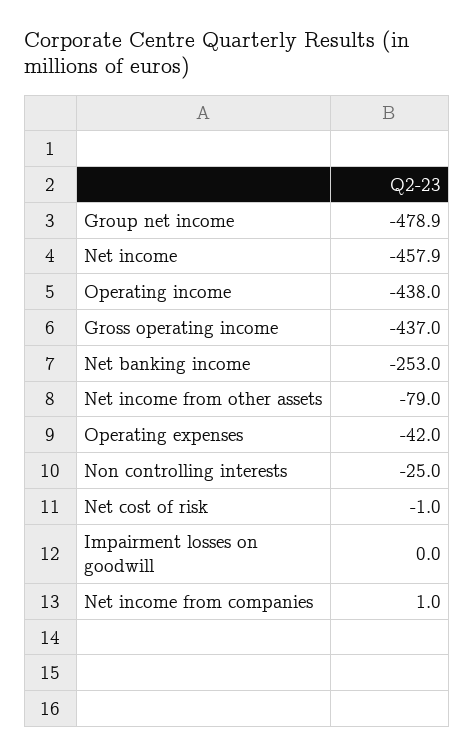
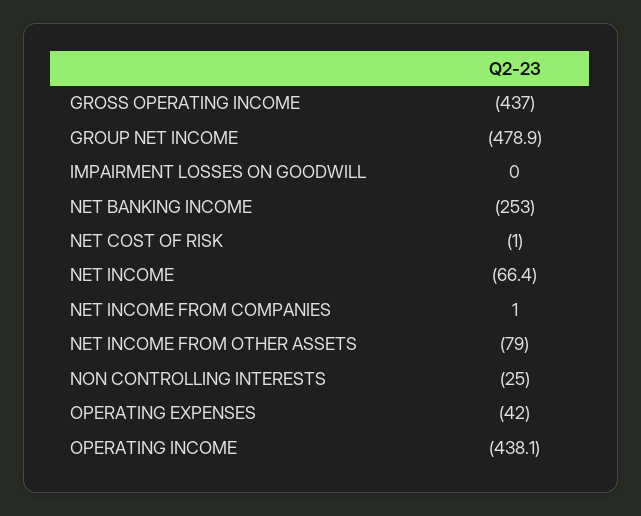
Net income: -457.9 -> -66.4
Operating income: -438 -> -438.1

